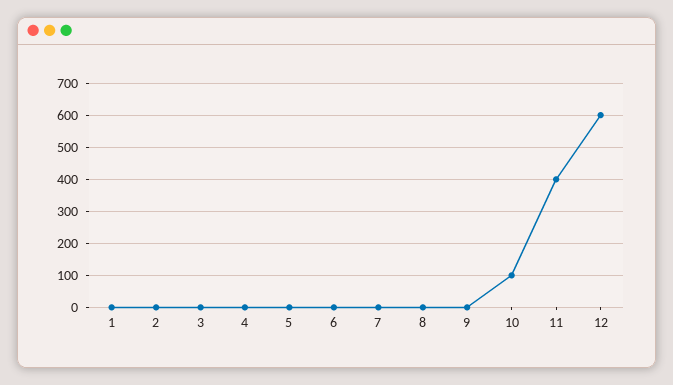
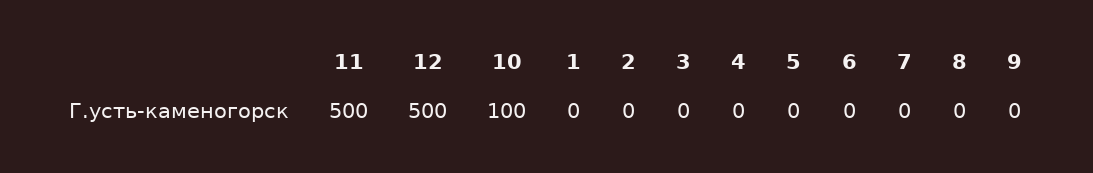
11: 400 -> 500
12: 600 -> 500

